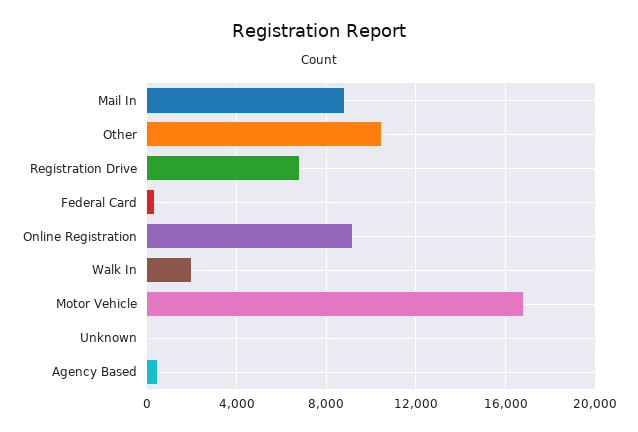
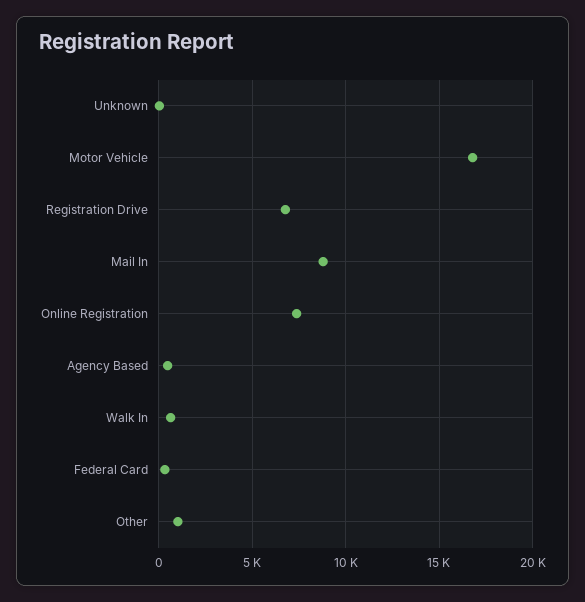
Other: 10500 -> 1000
Online Registration: 9000 -> 7500
Walk In: 2000 -> 500

